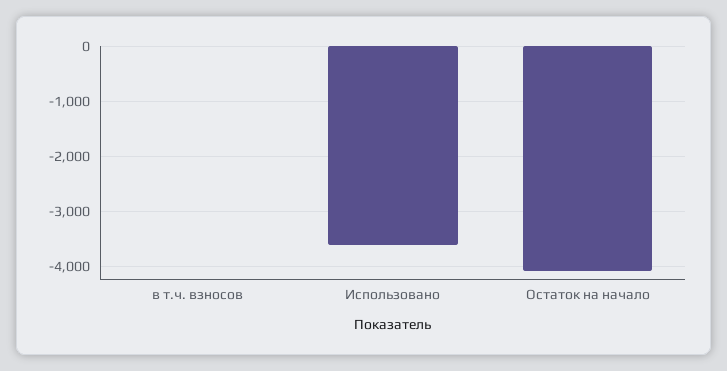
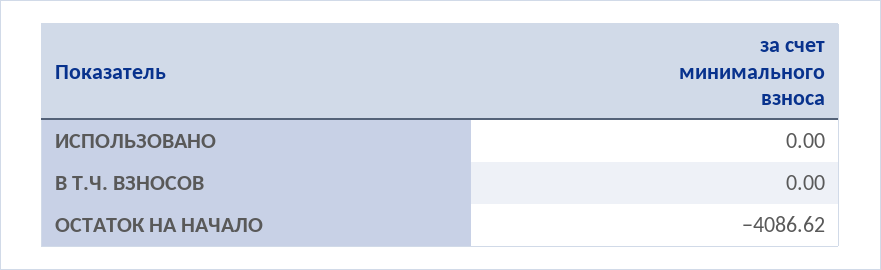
Использовано: -3600 -> 0

